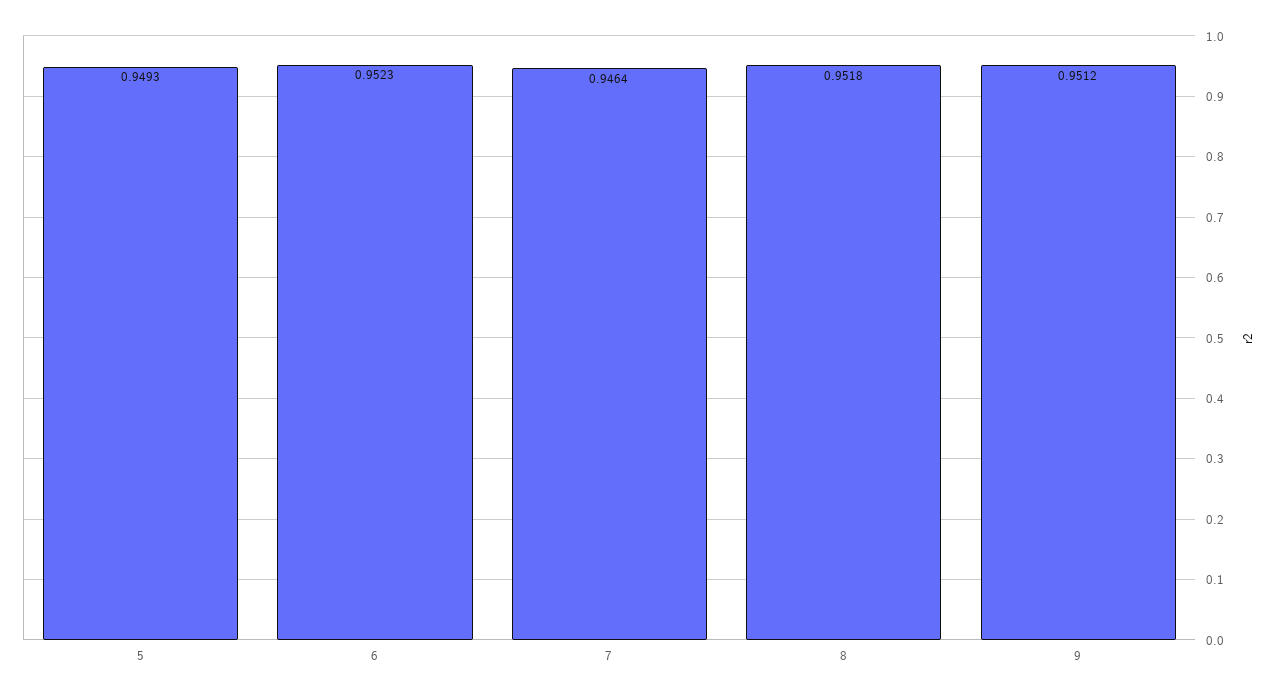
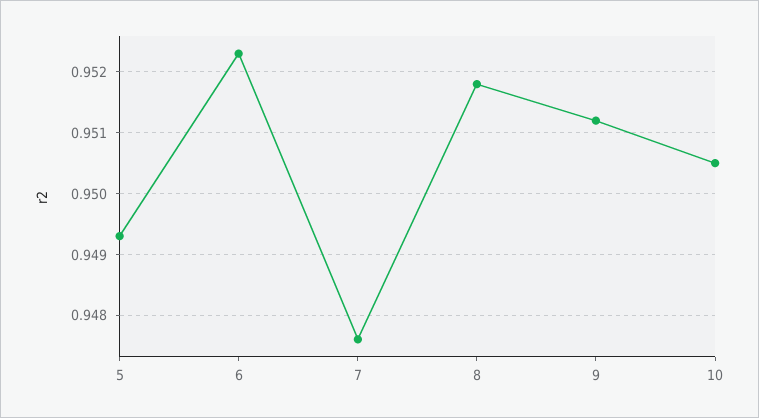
7: 0.9464 -> 0.9476
10: none -> 0.9505

